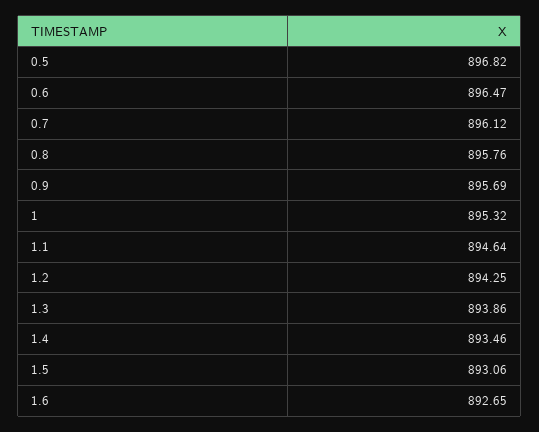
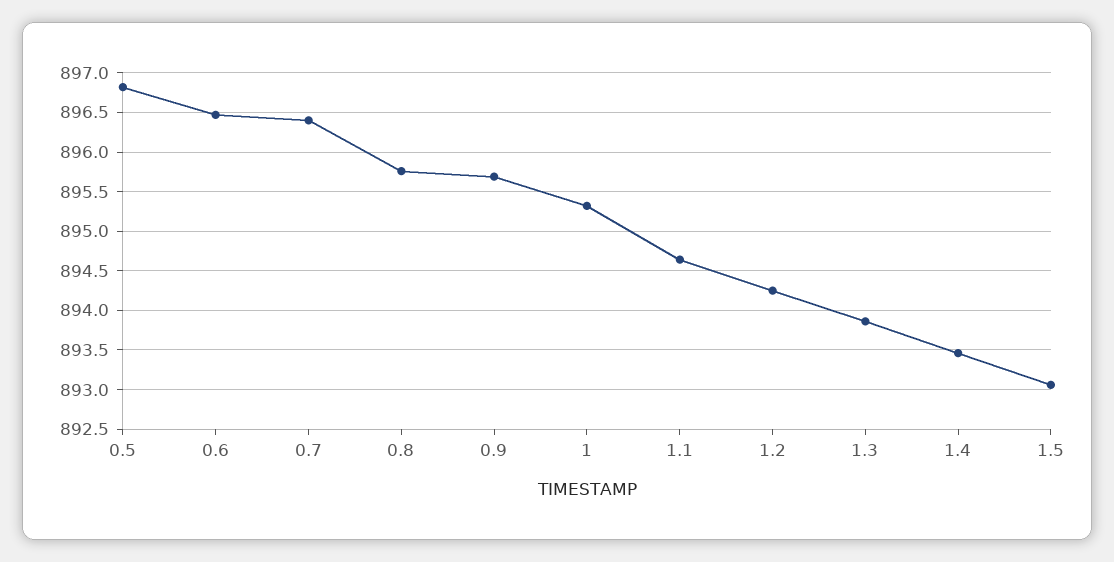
0.7: 896.12 -> 896.4
1.6: 892.65 -> none

